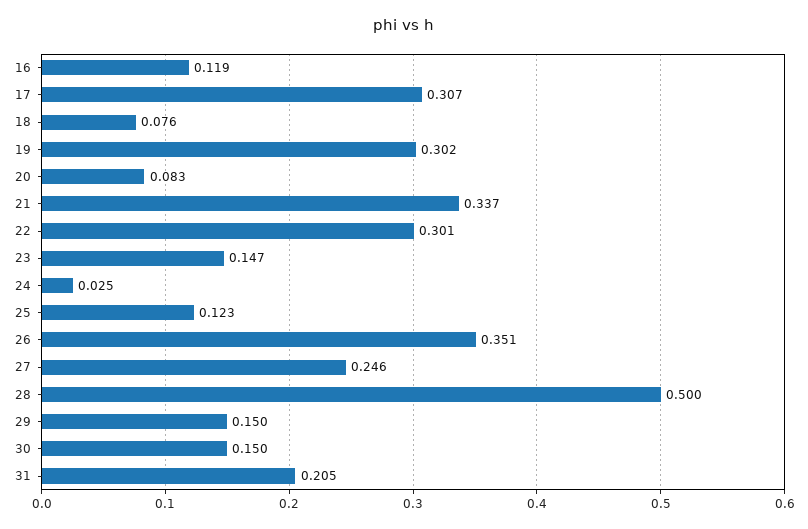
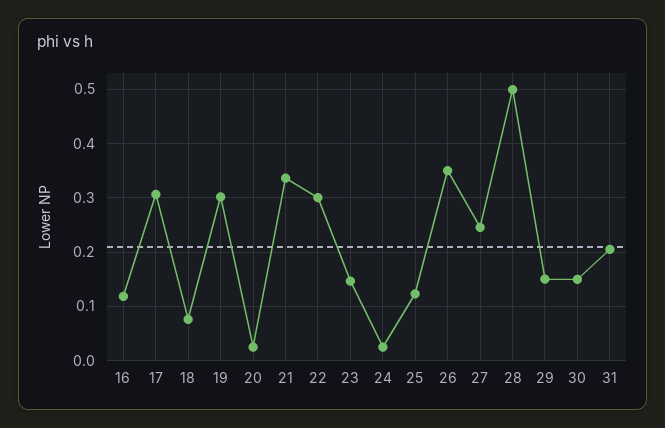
20: 0.083 -> 0.02

